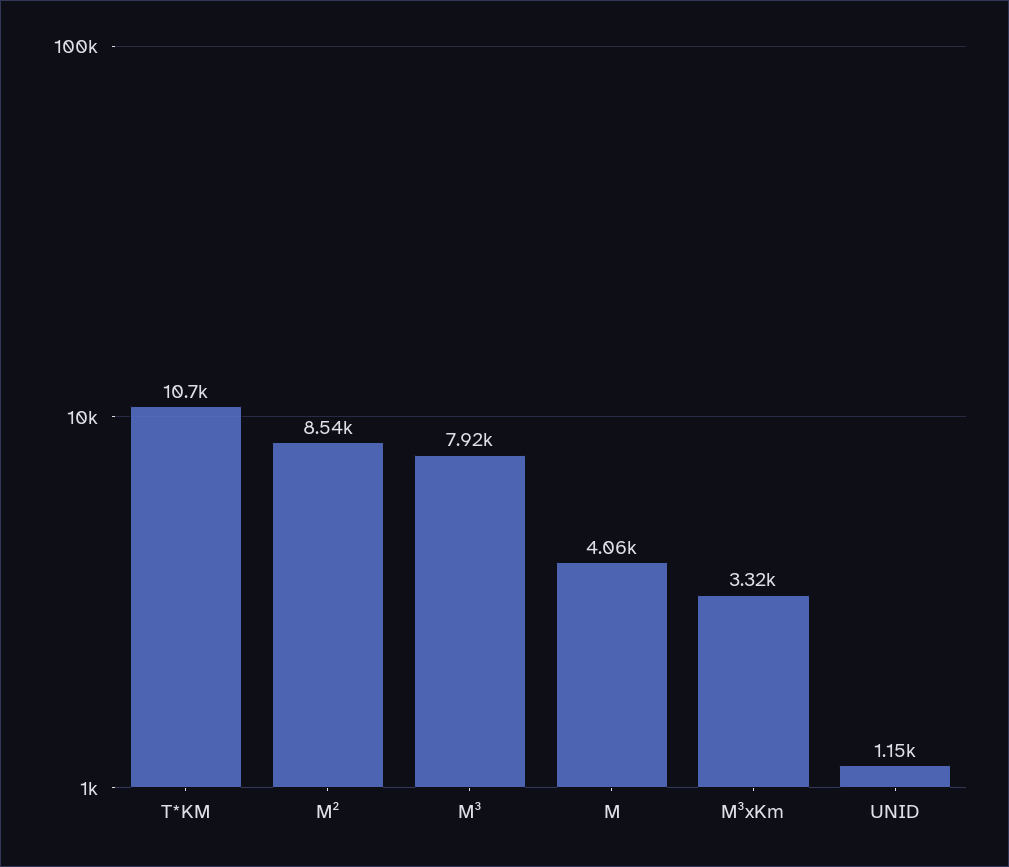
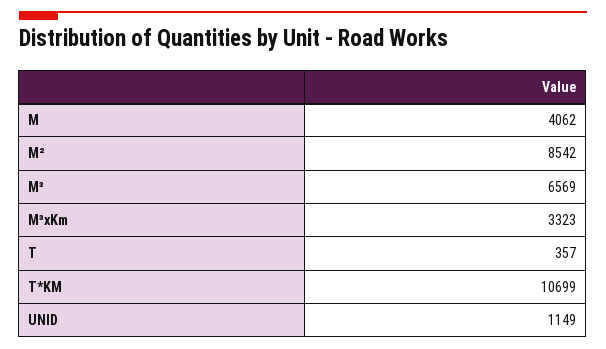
M³: 7920 -> 6569
T: none -> 357

